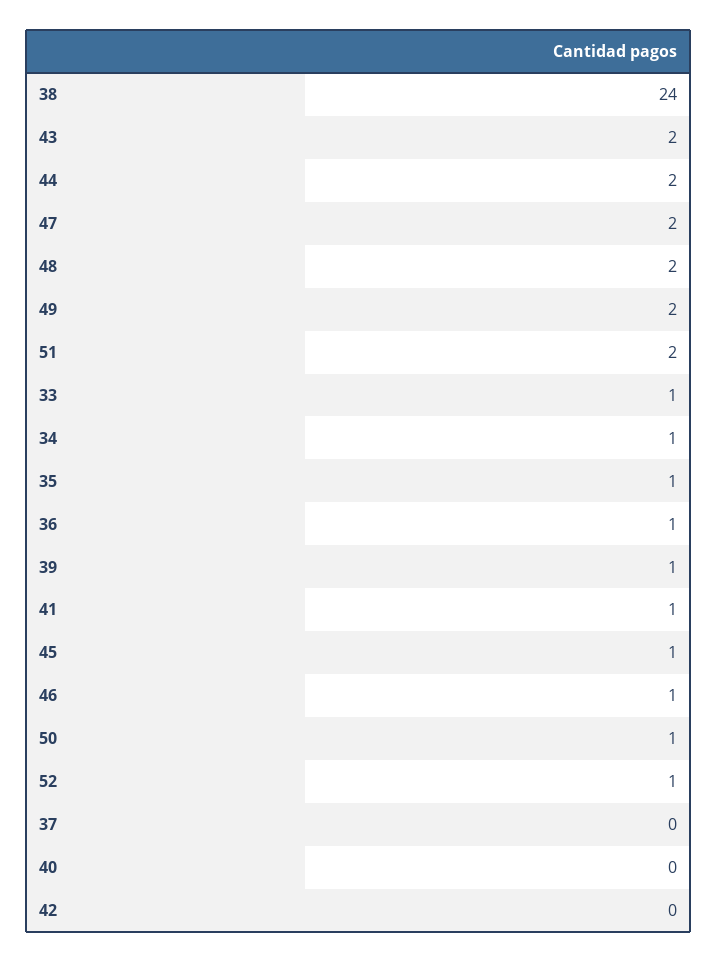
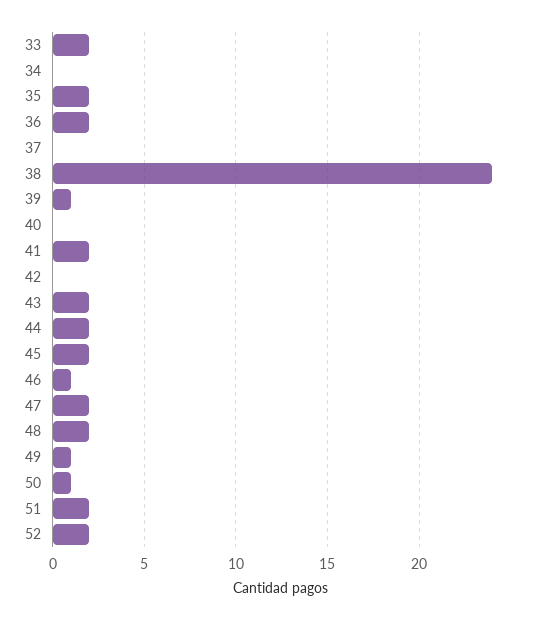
49: 2 -> 1
33: 1 -> 2
34: 1 -> 0
35: 1 -> 2
36: 1 -> 2
41: 1 -> 2
45: 1 -> 2
52: 1 -> 2

